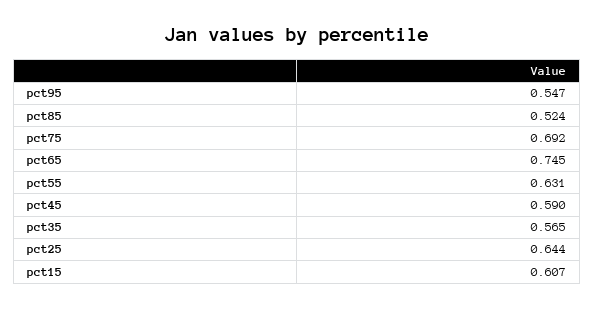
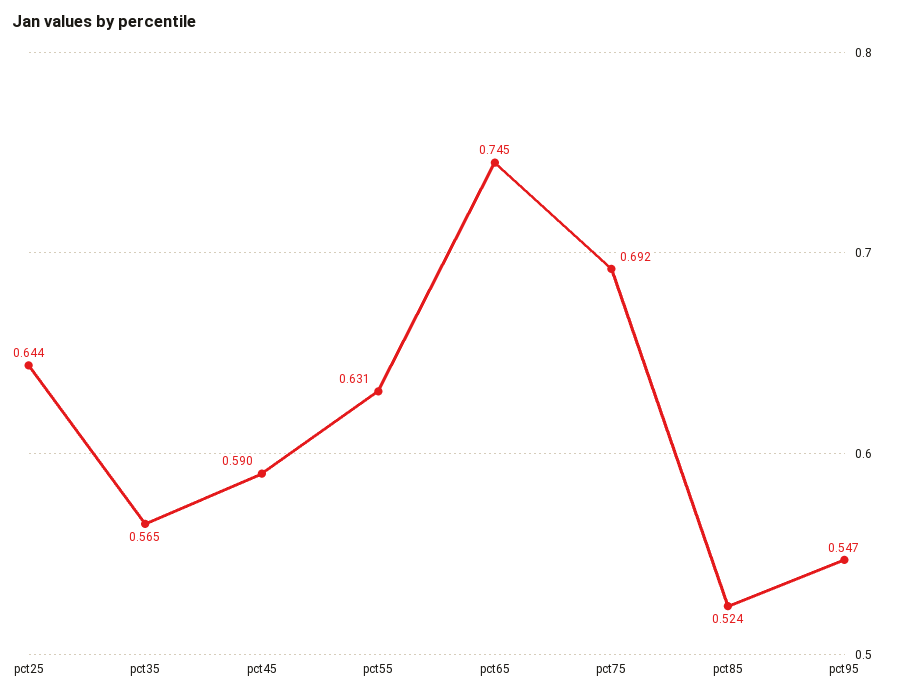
pct15: 0.607 -> none

